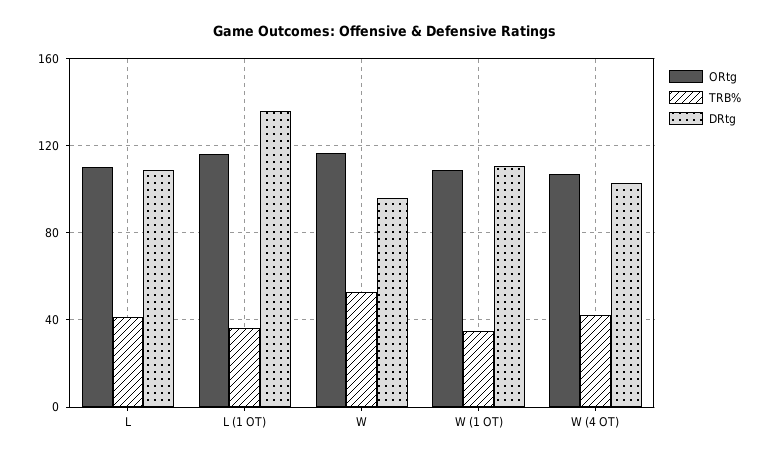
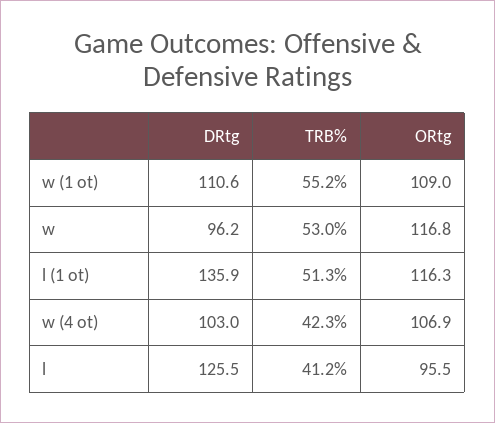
ORtg, L: 110 -> 95.5
DRtg, L: 110 -> 125.5
TRB%, L (1 OT): 35 -> 51.3
TRB%, W (1 OT): 35 -> 55.2

